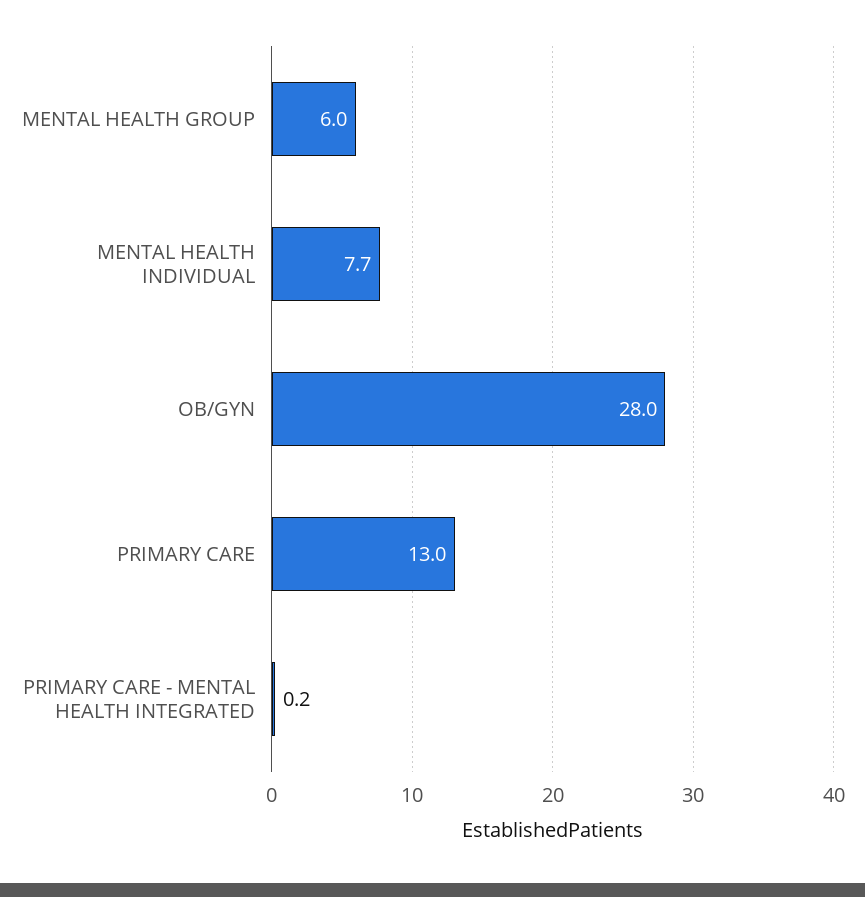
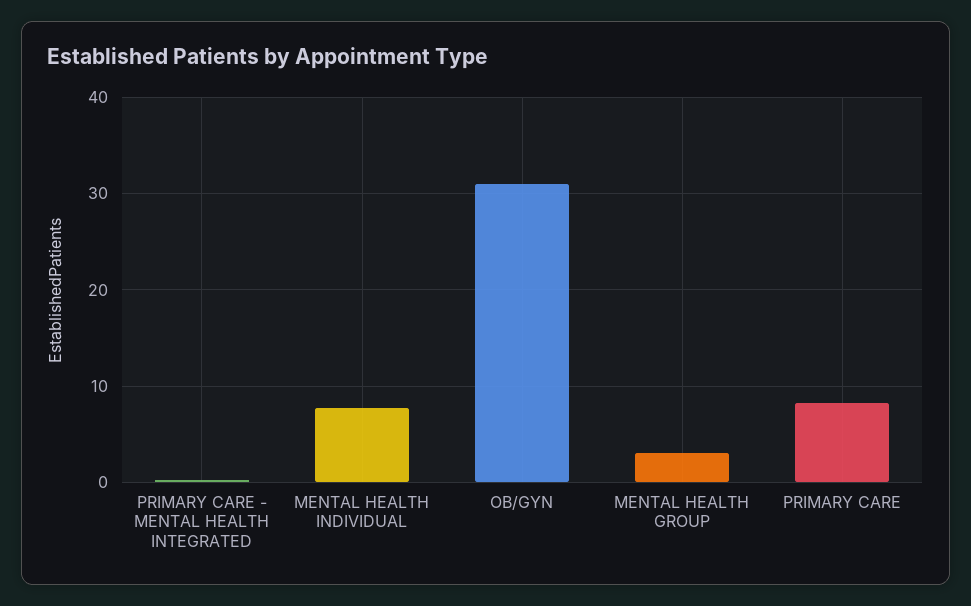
MENTAL HEALTH GROUP: 6 -> 3
OB/GYN: 28 -> 31
PRIMARY CARE: 13 -> 8

